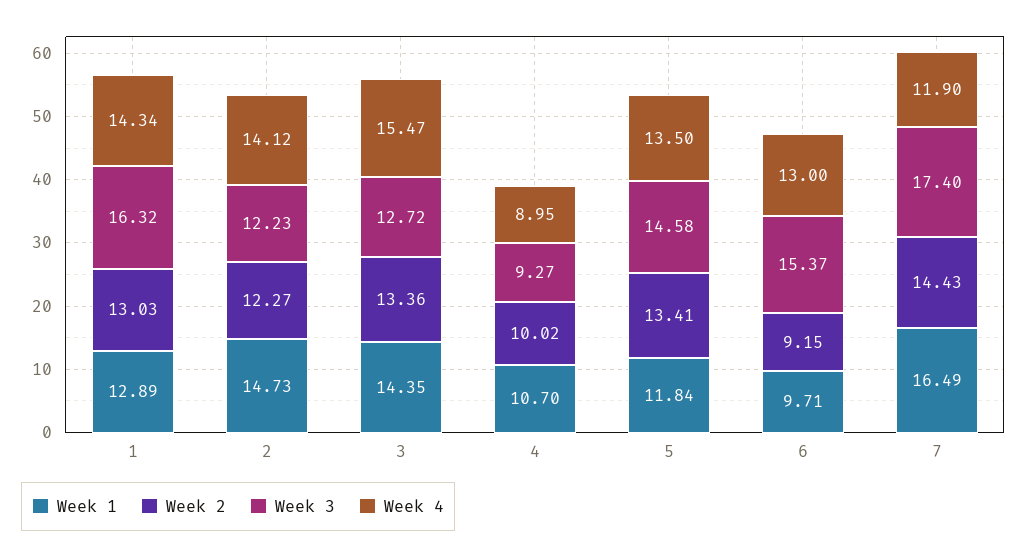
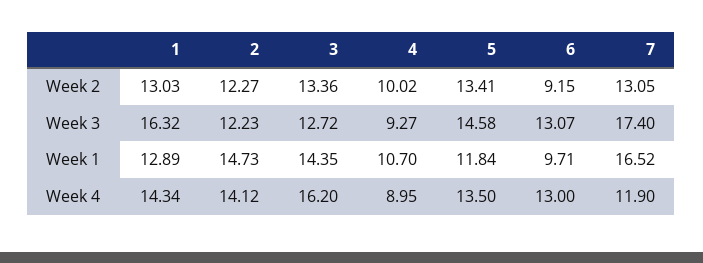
Week 4, 3: 15.47 -> 16.2
Week 3, 6: 15.37 -> 13.07
Week 1, 7: 16.49 -> 16.52
Week 2, 7: 14.43 -> 13.05

